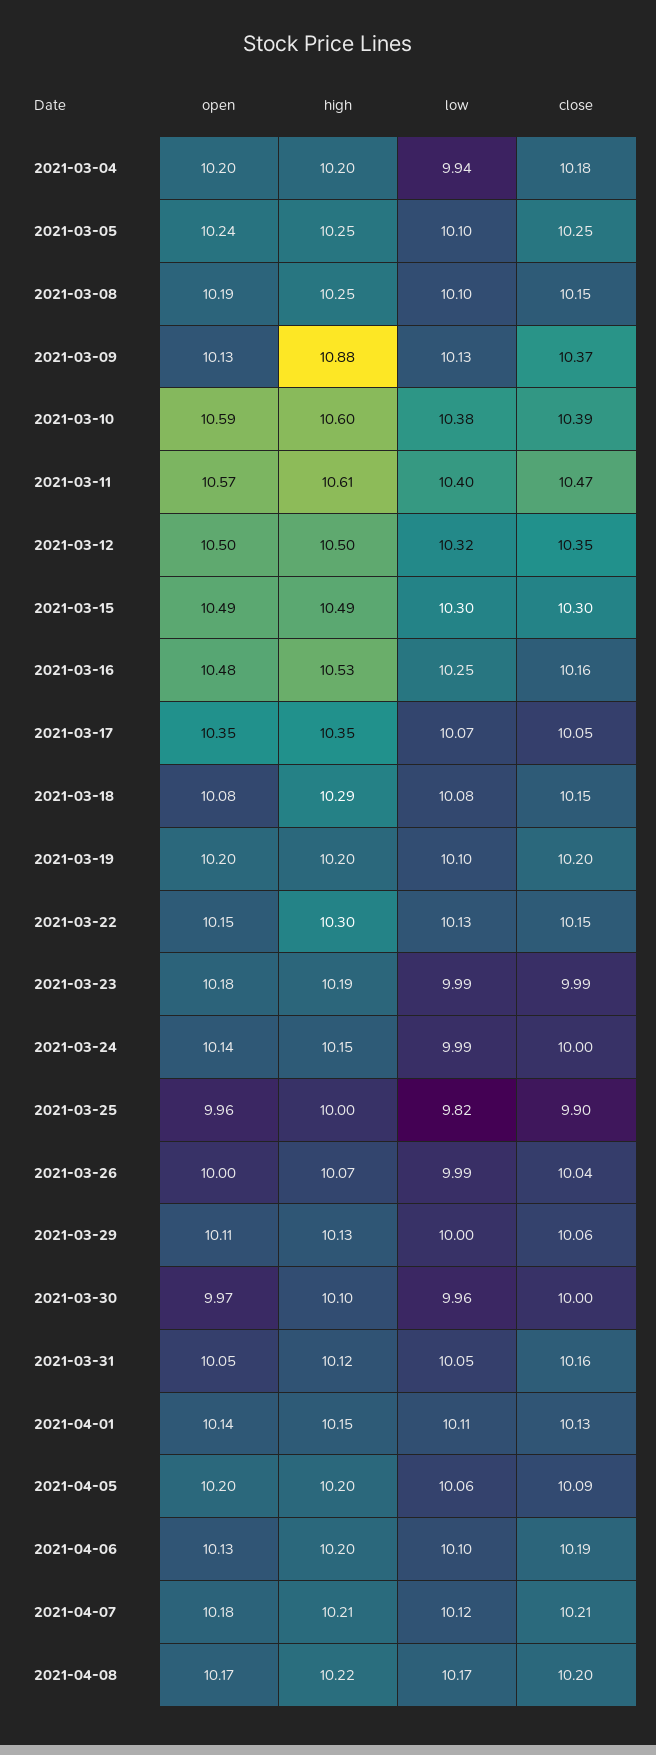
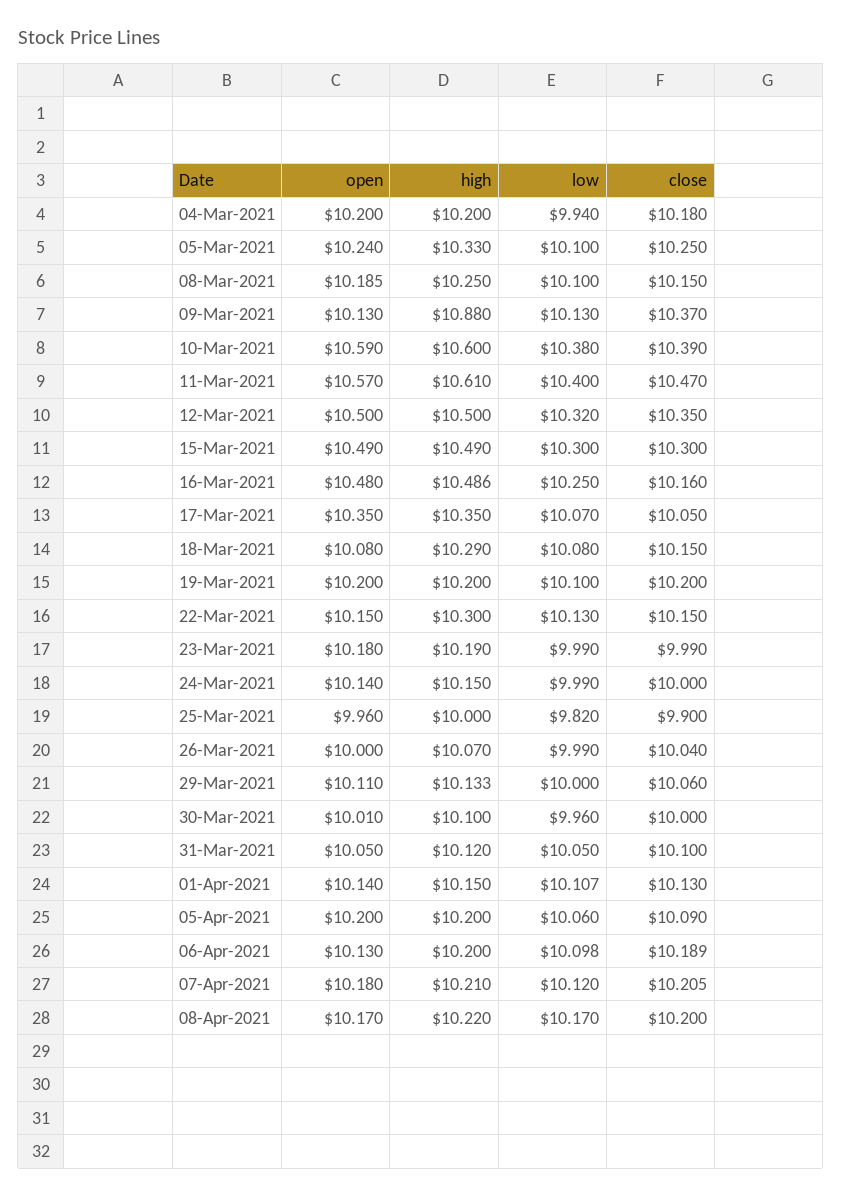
high, 2021-03-05: 10.25 -> 10.33
high, 2021-03-16: 10.53 -> 10.486
open, 2021-03-30: 9.97 -> 10.01
close, 2021-03-31: 10.16 -> 10.1

